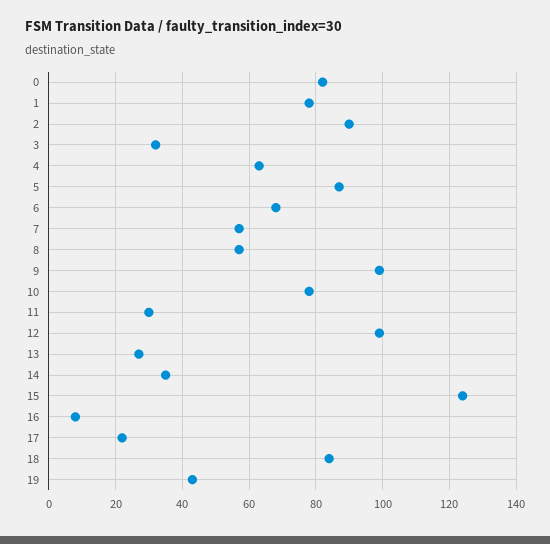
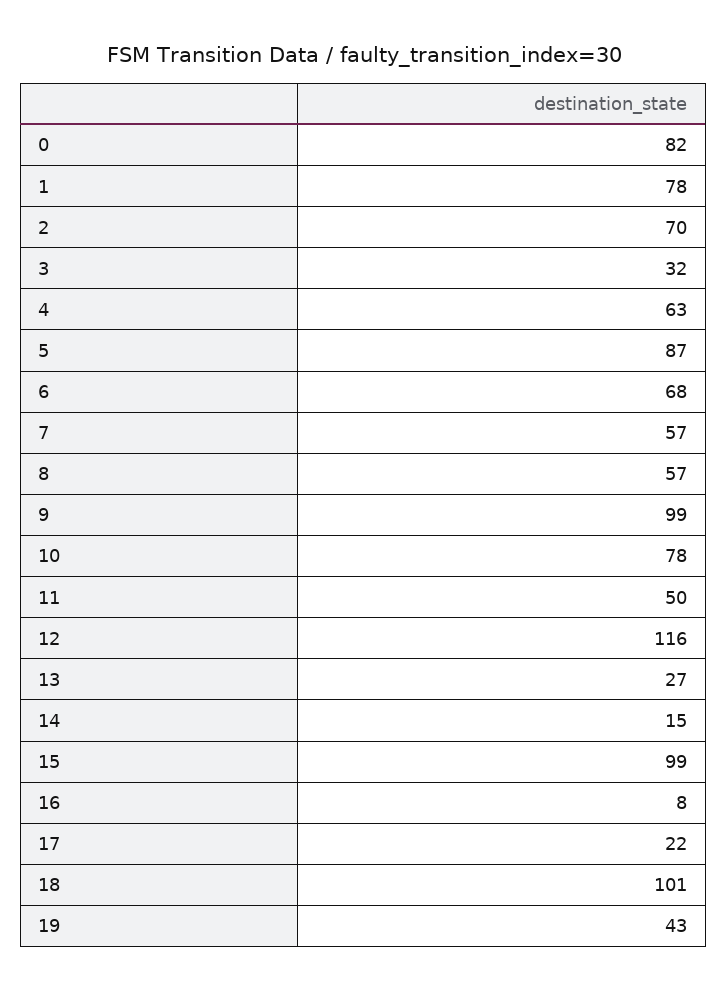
2: 90 -> 70
11: 30 -> 50
12: 100 -> 116
14: 35 -> 15
15: 125 -> 99
18: 85 -> 101

